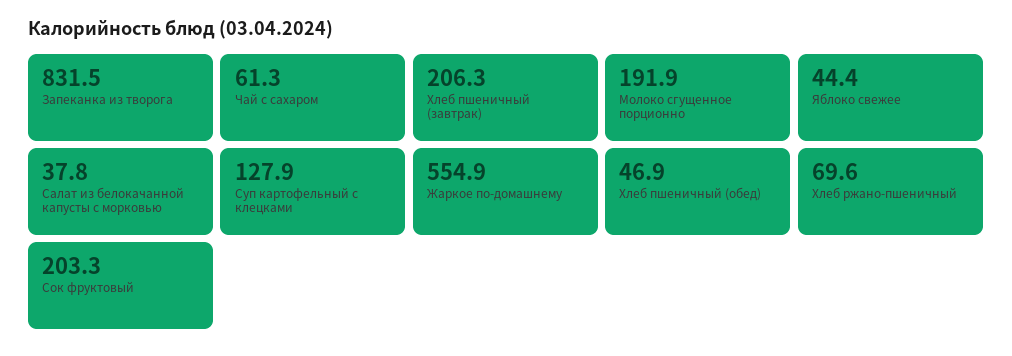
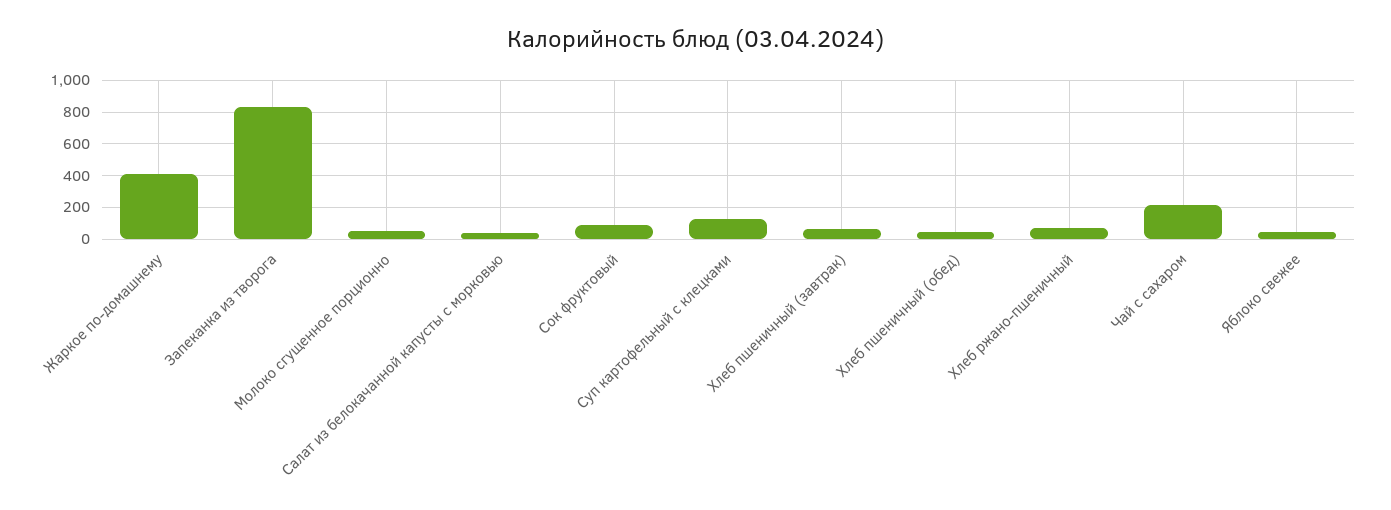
Чай с сахаром: 61.3 -> 200
Хлеб пшеничный (завтрак): 206.3 -> 50
Молоко сгущенное порционно: 191.9 -> 50
Жаркое по-домашнему: 554.9 -> 400
Сок фруктовый: 203.3 -> 100

